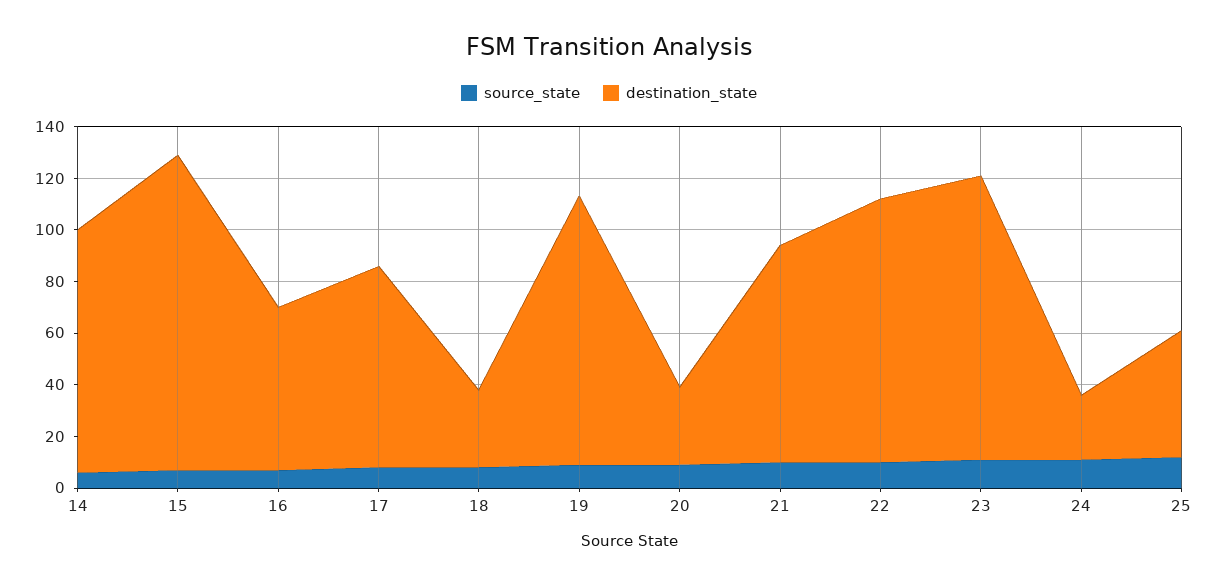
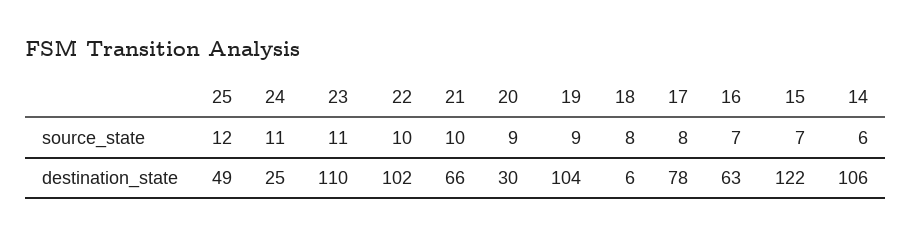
destination_state, 14: 95 -> 106
destination_state, 18: 30 -> 6
destination_state, 21: 85 -> 66

